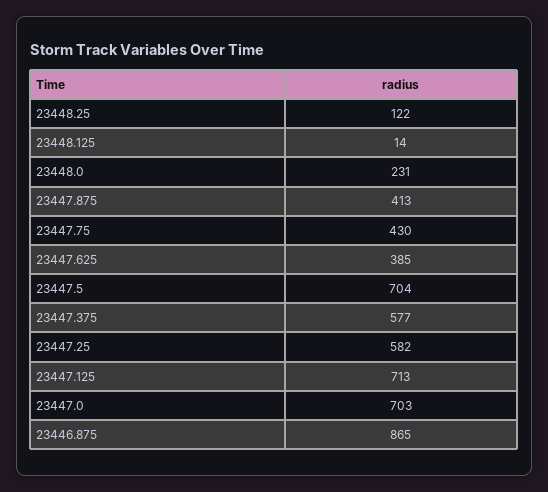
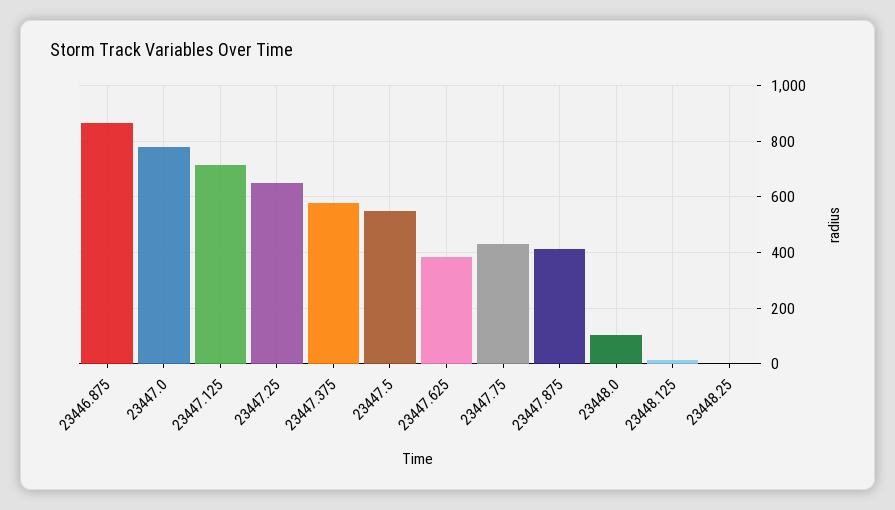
23448.25: 122 -> 0
23448.0: 231 -> 100
23447.5: 704 -> 550
23447.25: 582 -> 650
23447.0: 703 -> 775

